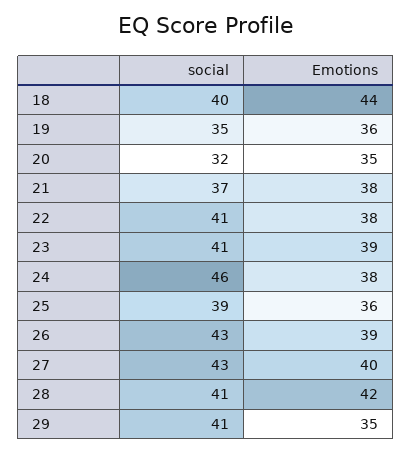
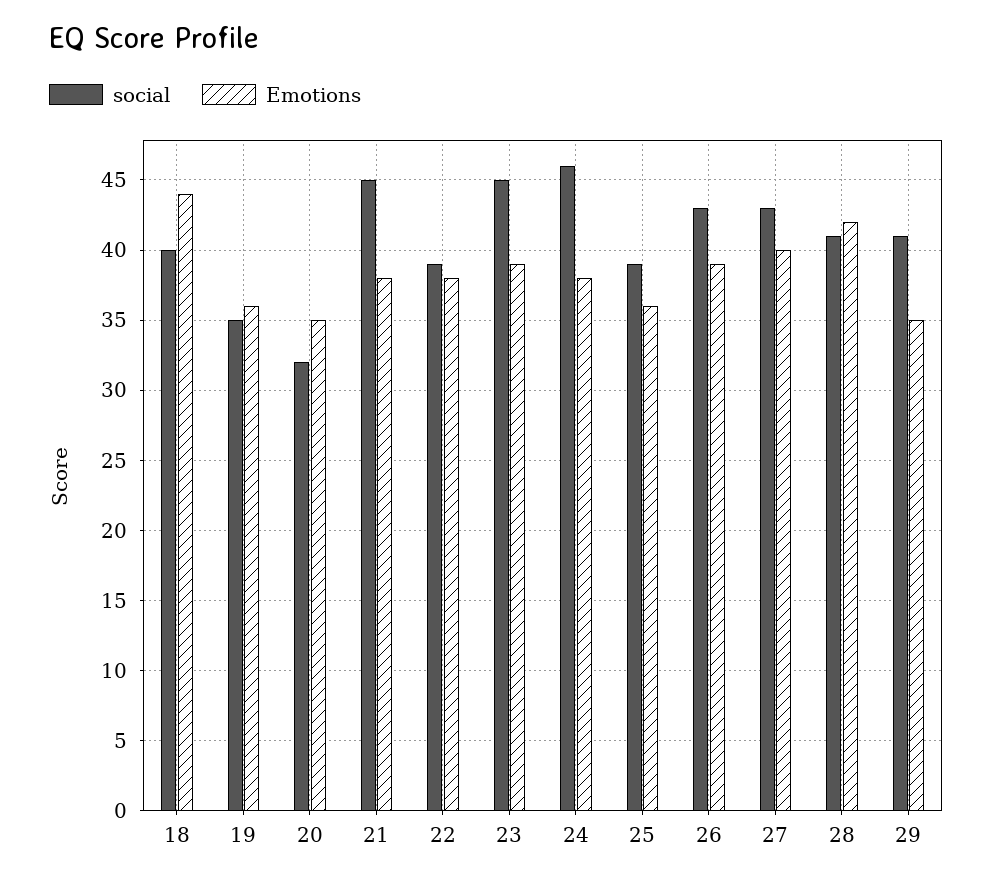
social, 21: 37 -> 45
social, 22: 41 -> 39
social, 23: 41 -> 45

